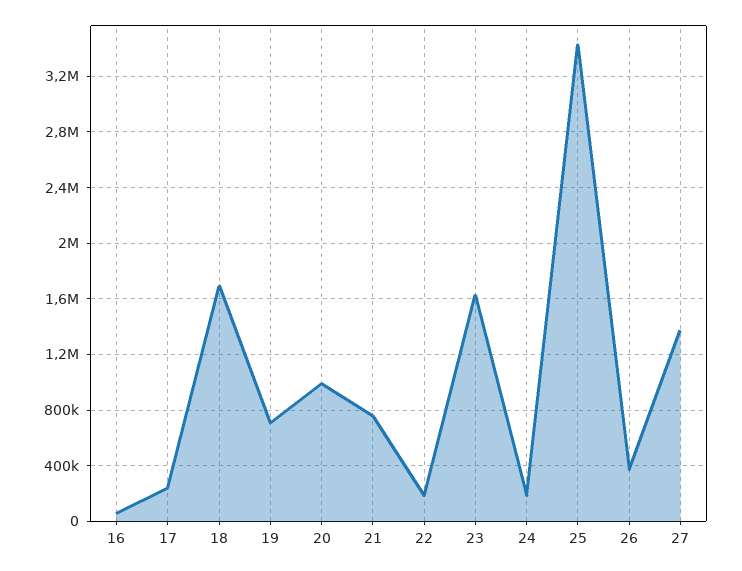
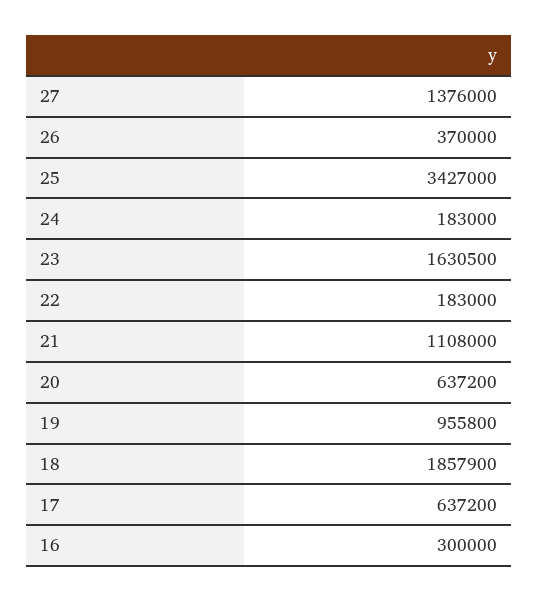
16: 50000 -> 300000
17: 250000 -> 637200
18: 1700000 -> 1857900
19: 700000 -> 955800
20: 1000000 -> 637200
21: 750000 -> 1108000

